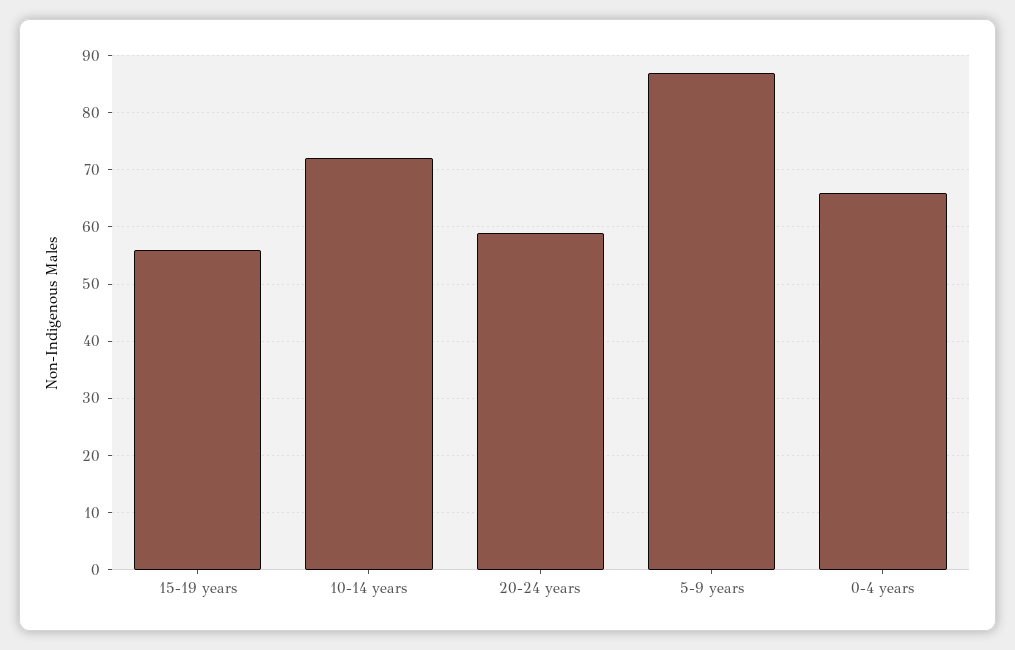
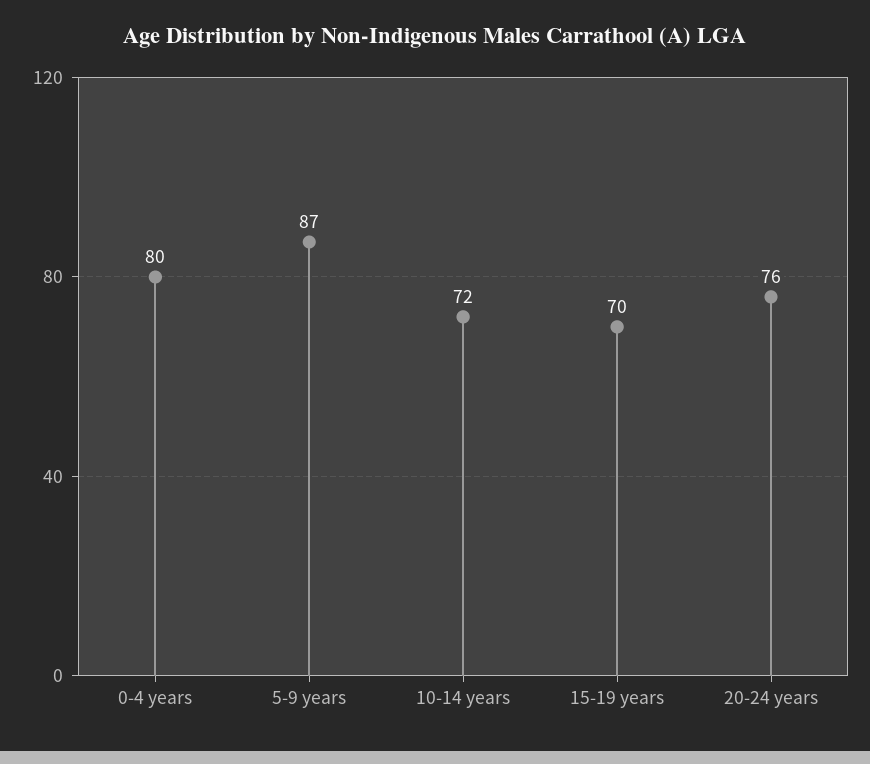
15-19 years: 55 -> 70
20-24 years: 60 -> 76
0-4 years: 65 -> 80

